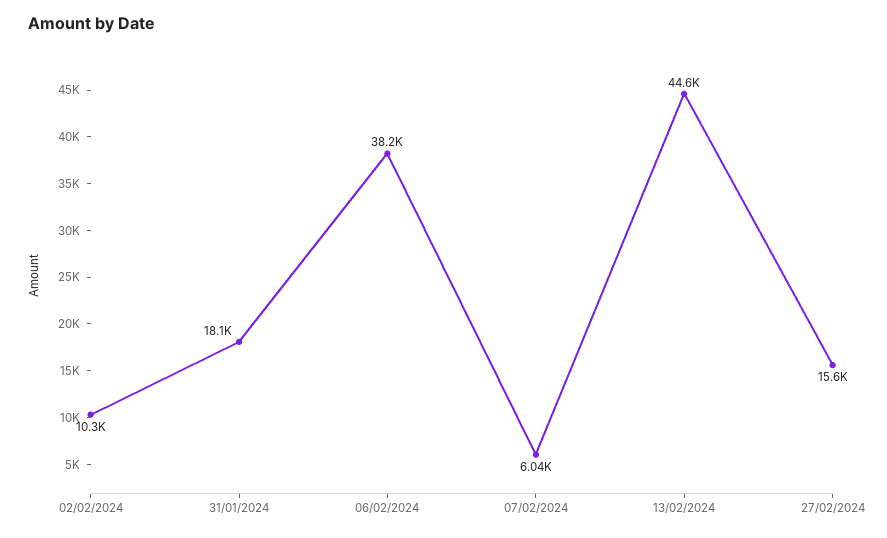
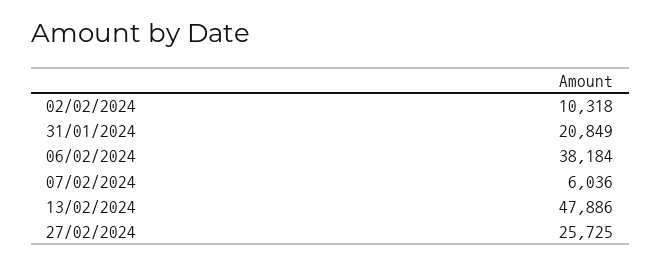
31/01/2024: 18100 -> 20849
13/02/2024: 44600 -> 47886
27/02/2024: 15600 -> 25725

